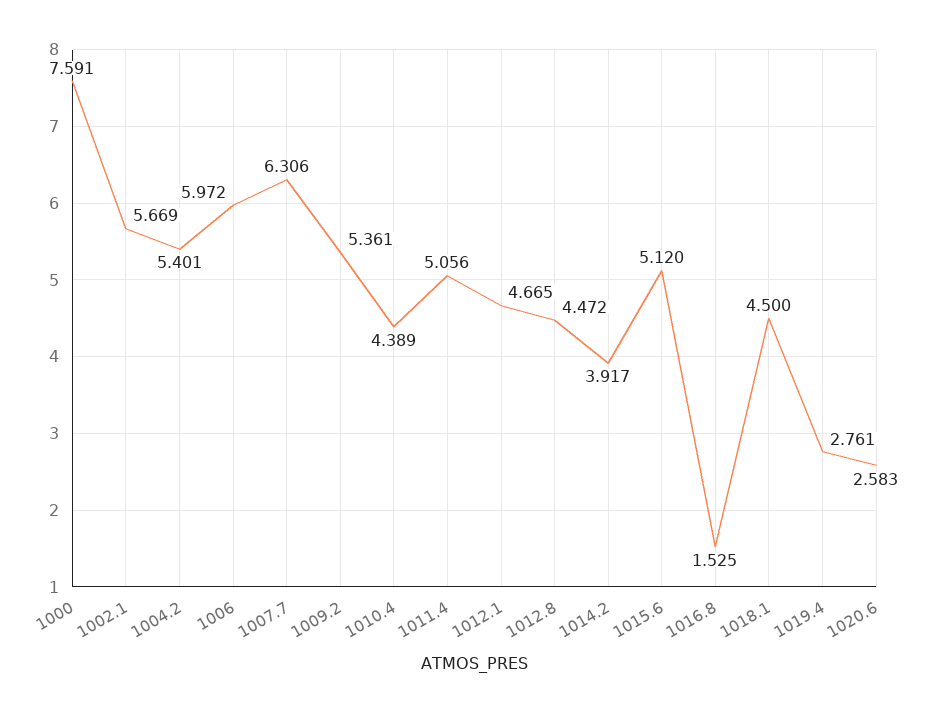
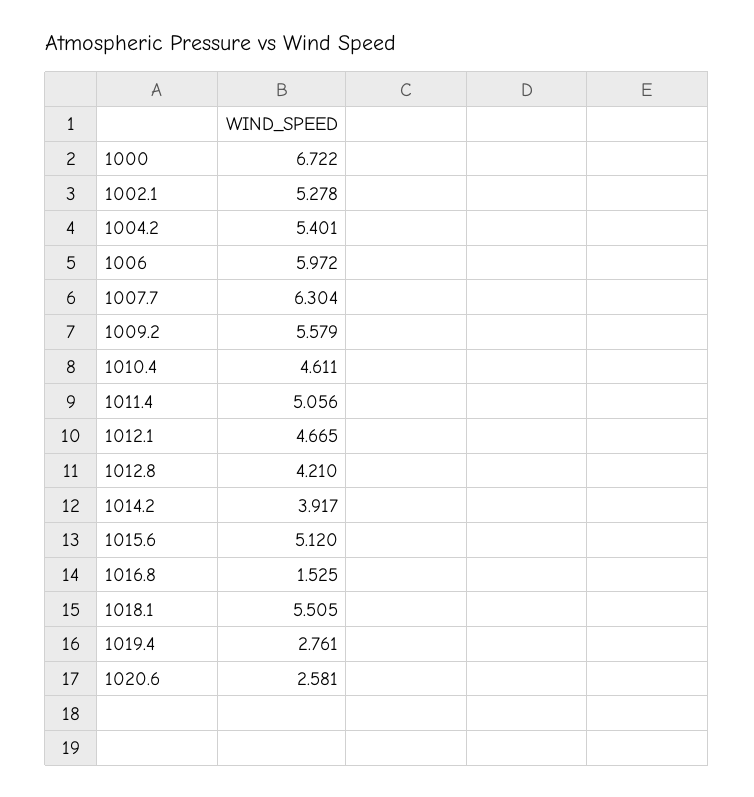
1000: 7.591 -> 6.722
1002.1: 5.669 -> 5.278
1007.7: 6.306 -> 6.304
1009.2: 5.361 -> 5.579
1010.4: 4.389 -> 4.611
1012.8: 4.472 -> 4.21
1018.1: 4.5 -> 5.505
1020.6: 2.583 -> 2.581

